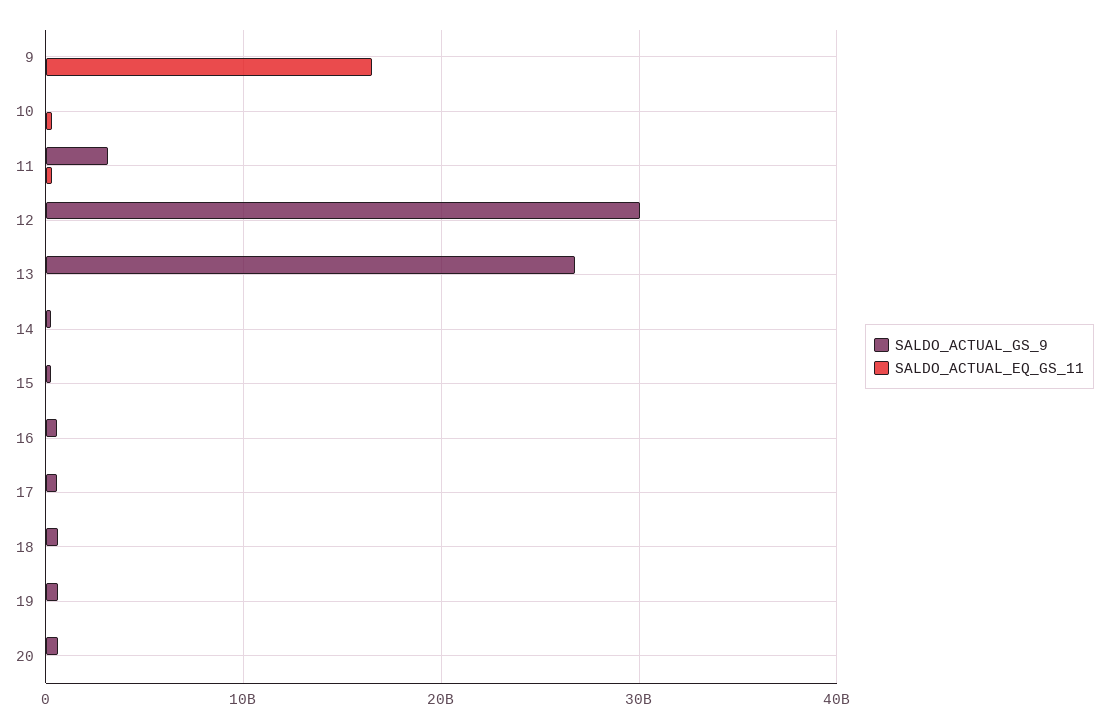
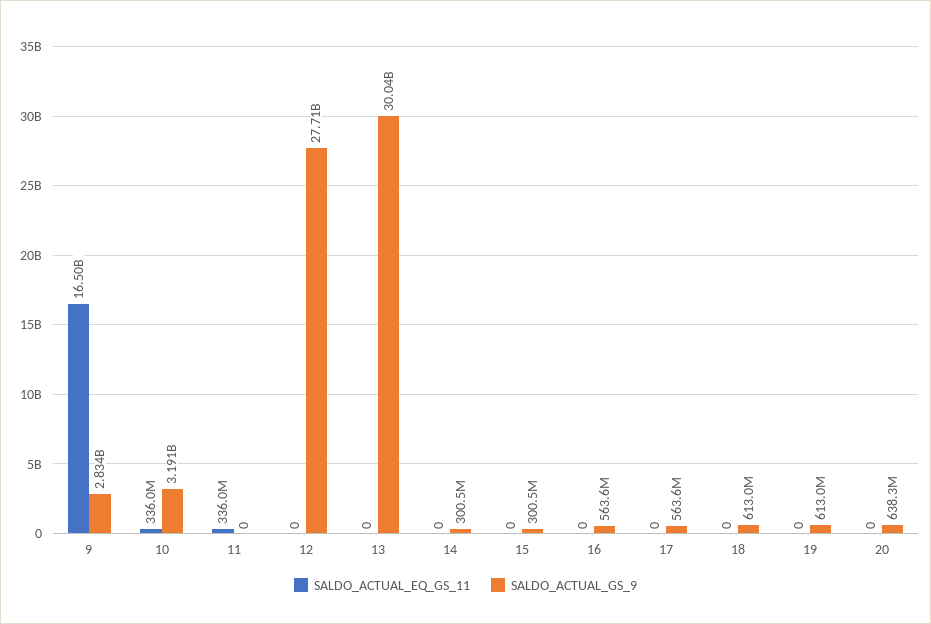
SALDO_ACTUAL_GS_9, 9: 0 -> 2834000000
SALDO_ACTUAL_GS_9, 10: 0 -> 3191000000
SALDO_ACTUAL_GS_9, 11: 3000000000 -> 0
SALDO_ACTUAL_GS_9, 12: 30000000000 -> 27710000000
SALDO_ACTUAL_GS_9, 13: 27000000000 -> 30040000000

